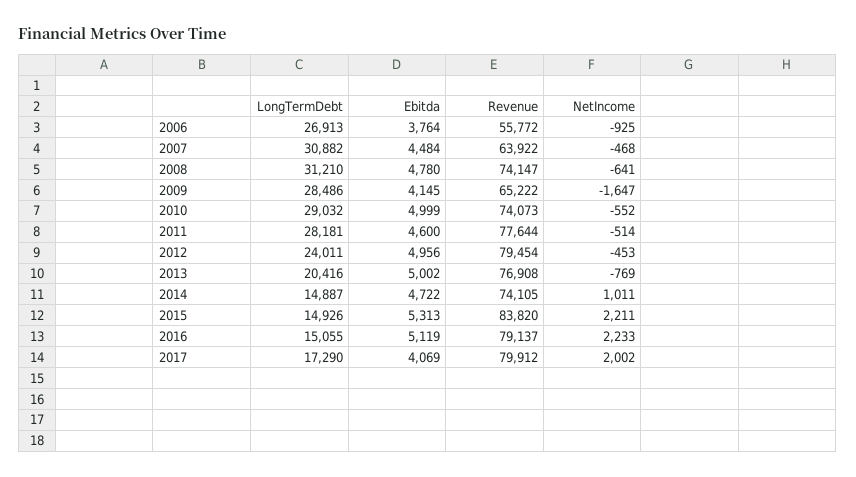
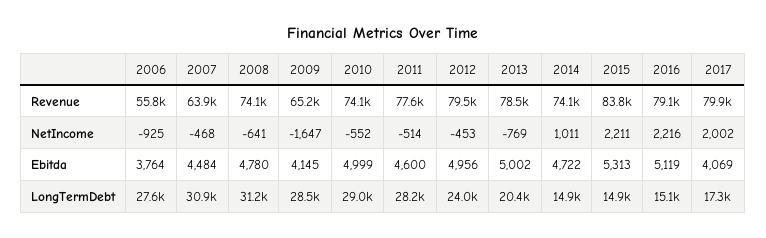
LongTermDebt, 2006: 26913 -> 27600
Revenue, 2013: 76908 -> 78500
NetIncome, 2016: 2233 -> 2216

